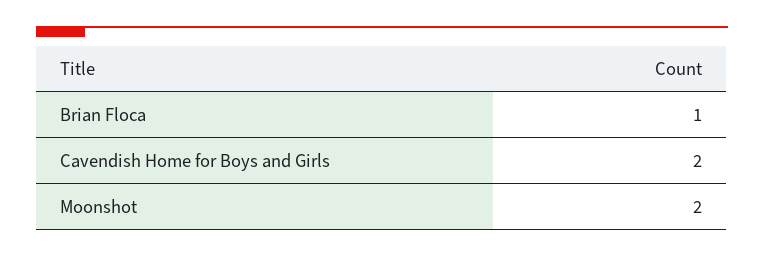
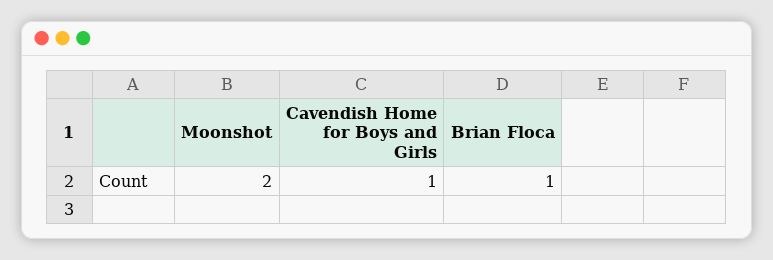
Cavendish Home for Boys and Girls: 2 -> 1

